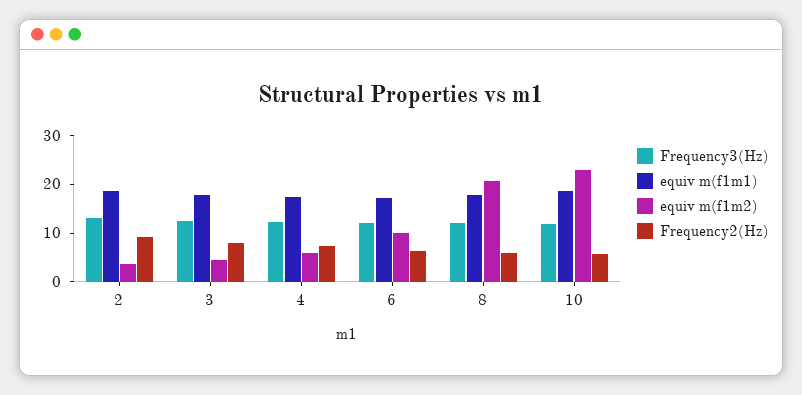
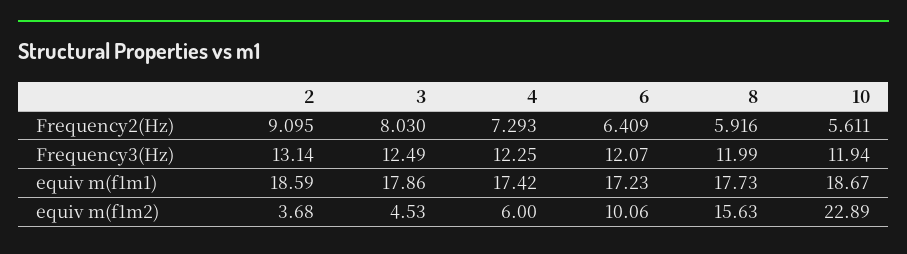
equiv m(f1m2), 8: 20 -> 15.63

